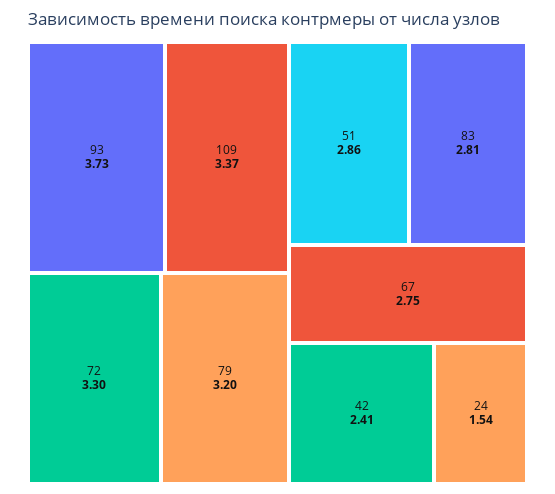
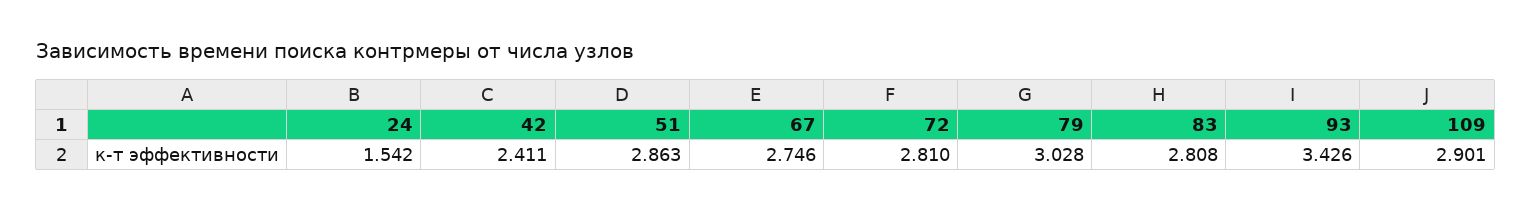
93: 3.73 -> 3.426
109: 3.37 -> 2.901
72: 3.3 -> 2.81
79: 3.2 -> 3.028

